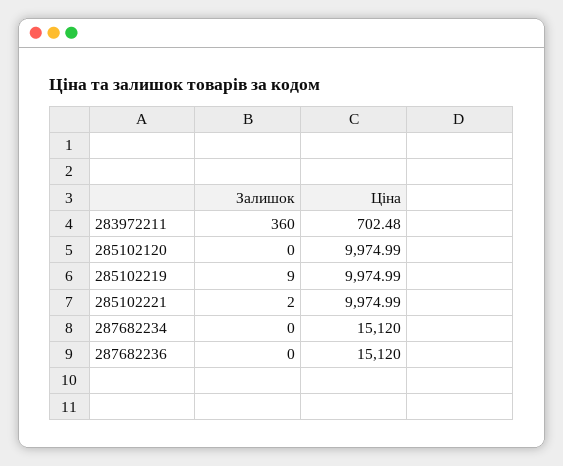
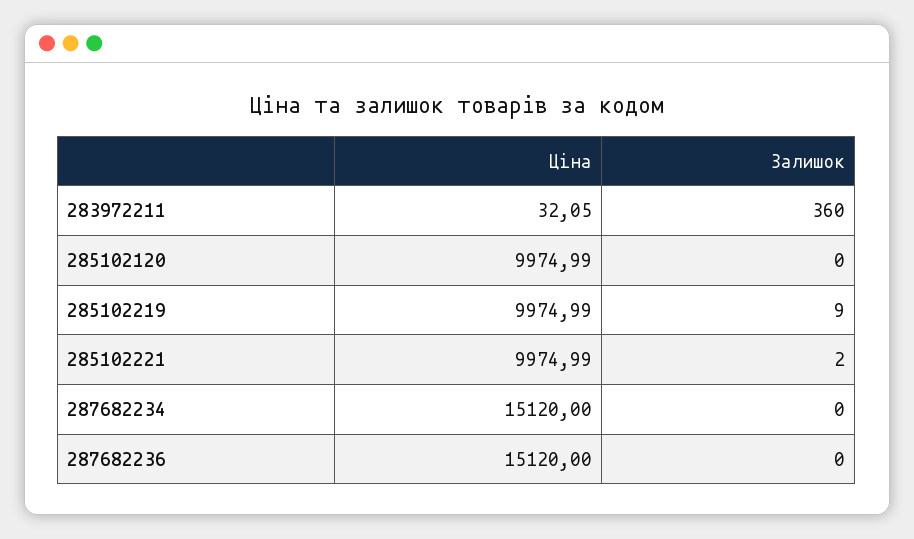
Ціна, 283972211: 702.48 -> 32.05

